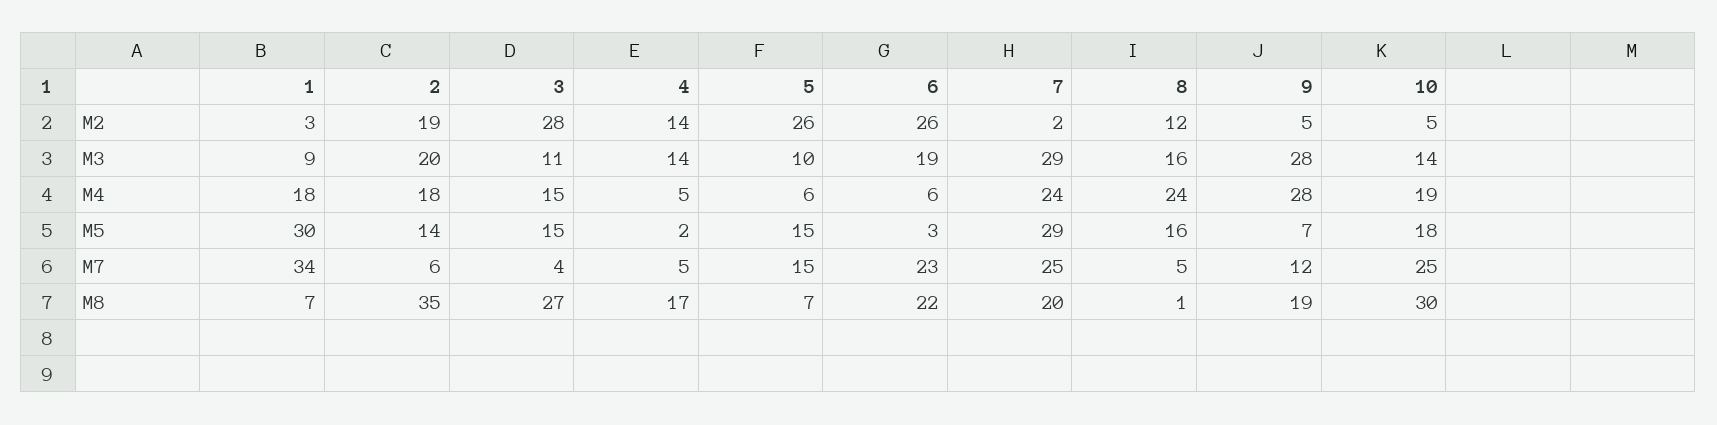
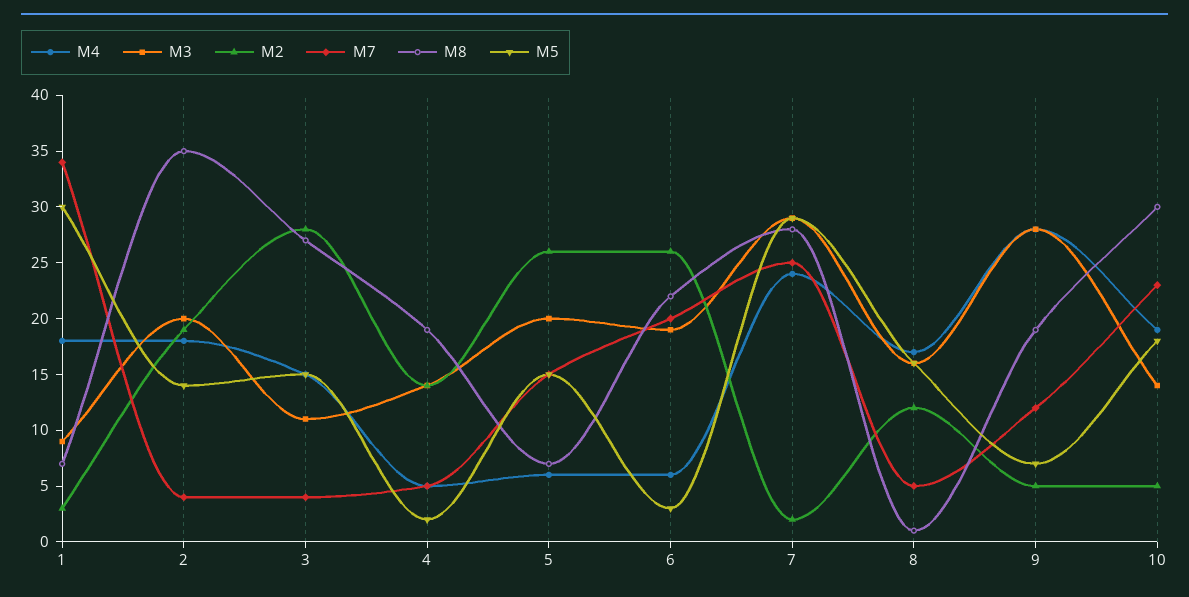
M3, 5: 10 -> 20
M4, 8: 24 -> 17
M7, 2: 6 -> 4
M7, 6: 23 -> 20
M7, 10: 25 -> 23
M8, 4: 17 -> 19
M8, 7: 20 -> 28

